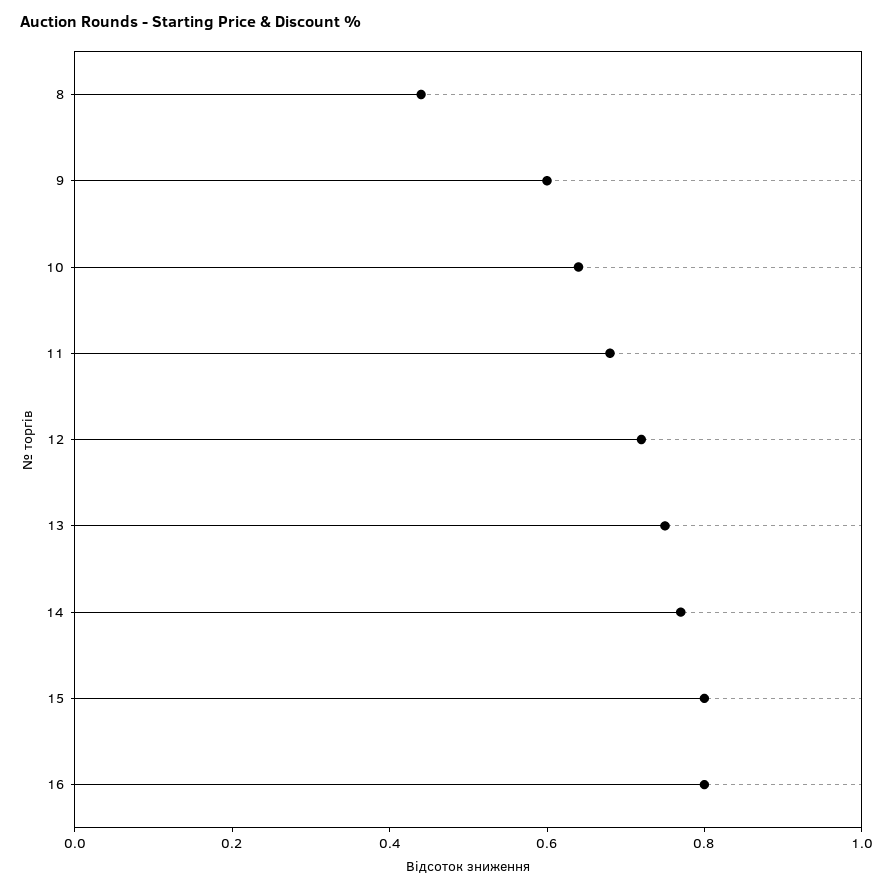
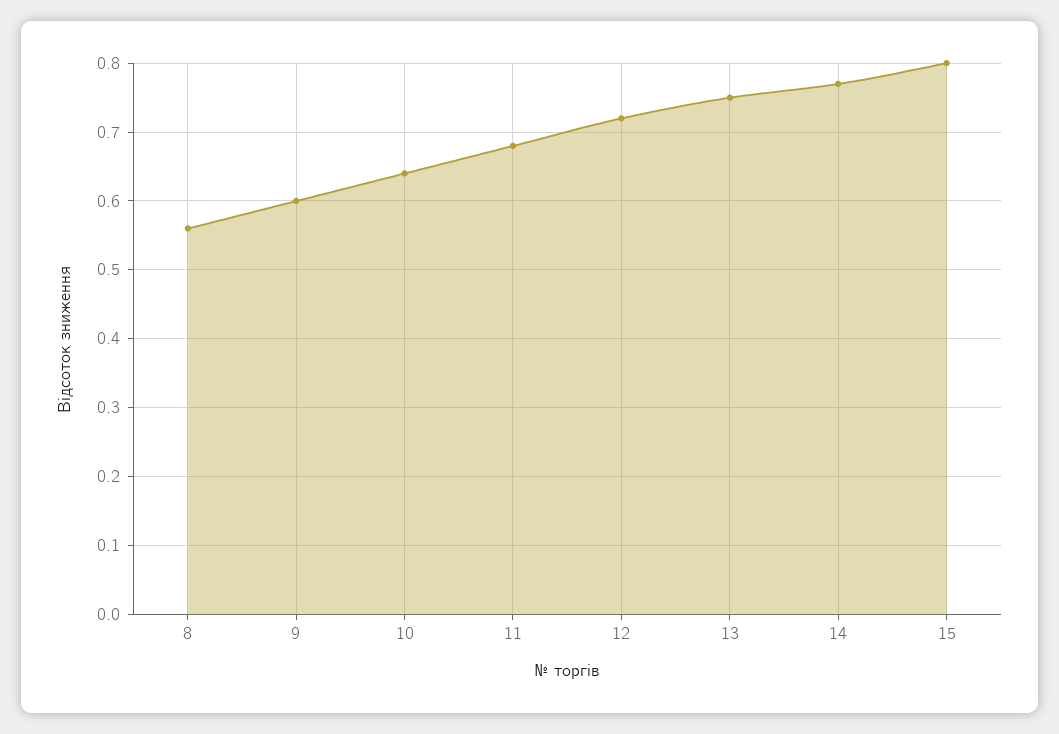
8: 0.45 -> 0.56
16: 0.8 -> none

